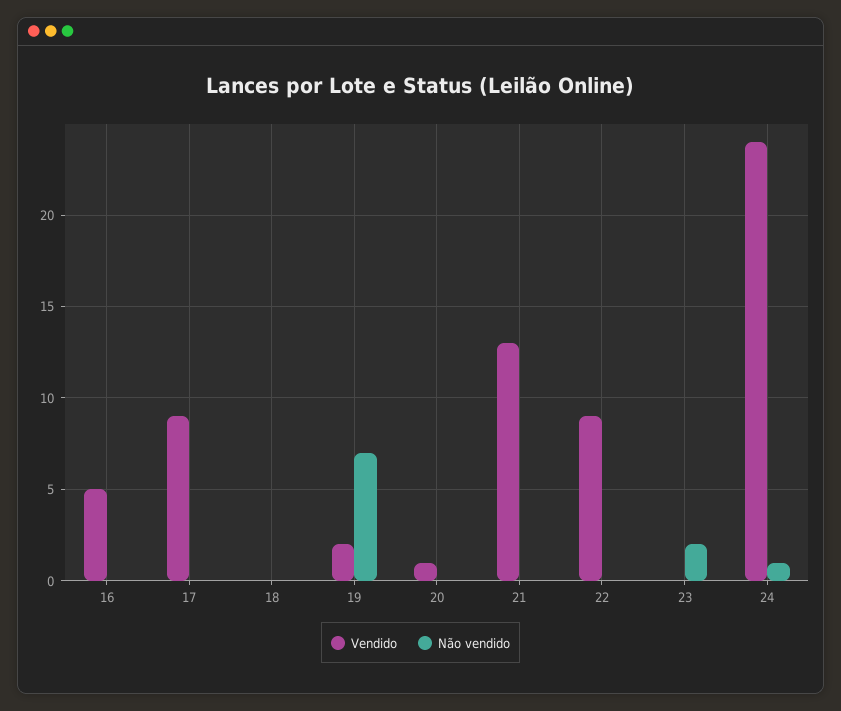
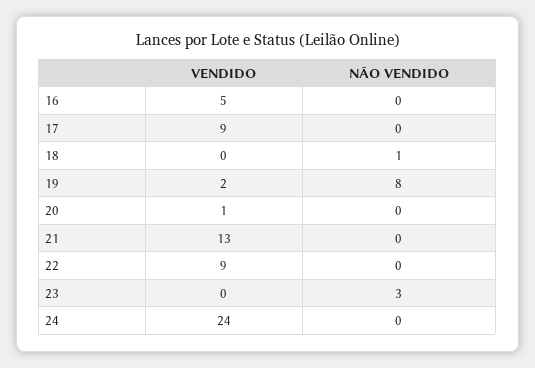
Não vendido, 18: 0 -> 1
Não vendido, 19: 7 -> 8
Não vendido, 23: 2 -> 3
Não vendido, 24: 1 -> 0

